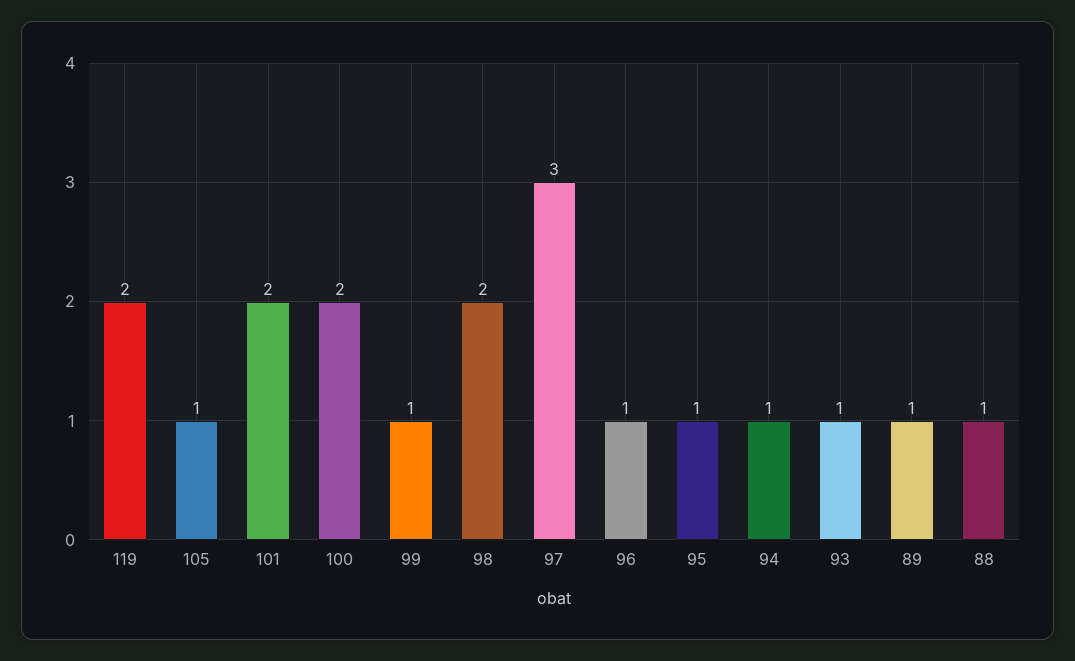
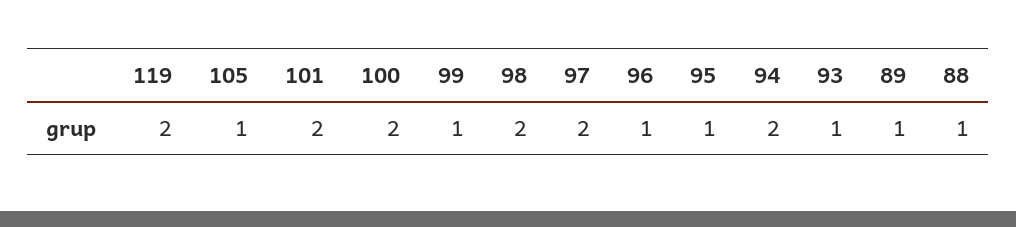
97: 3 -> 2
94: 1 -> 2

